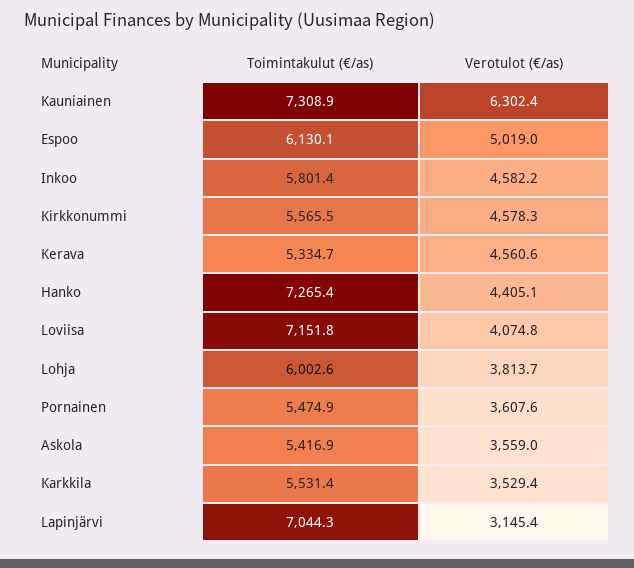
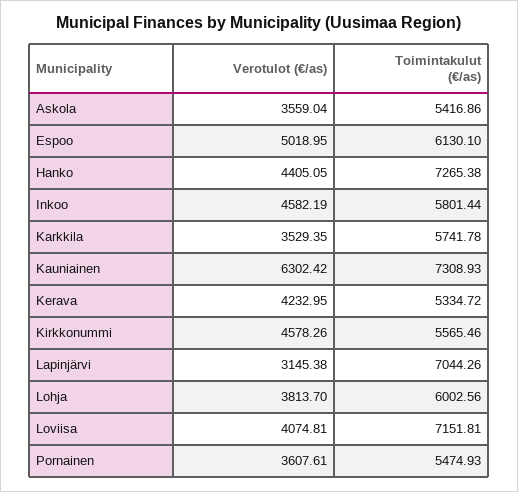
Verotulot (€/as), Kerava: 4560.6 -> 4232.95
Toimintakulut (€/as), Karkkila: 5531.4 -> 5741.78

